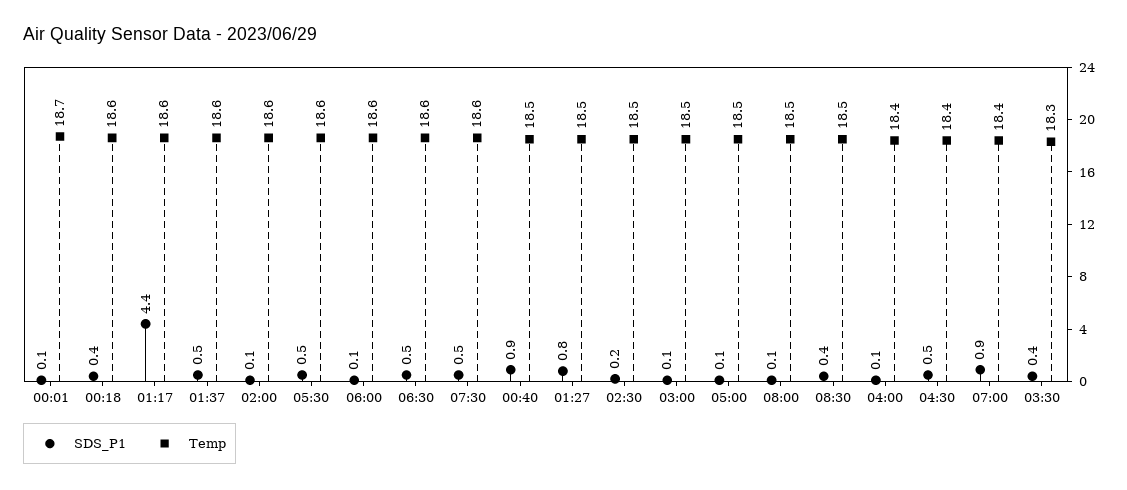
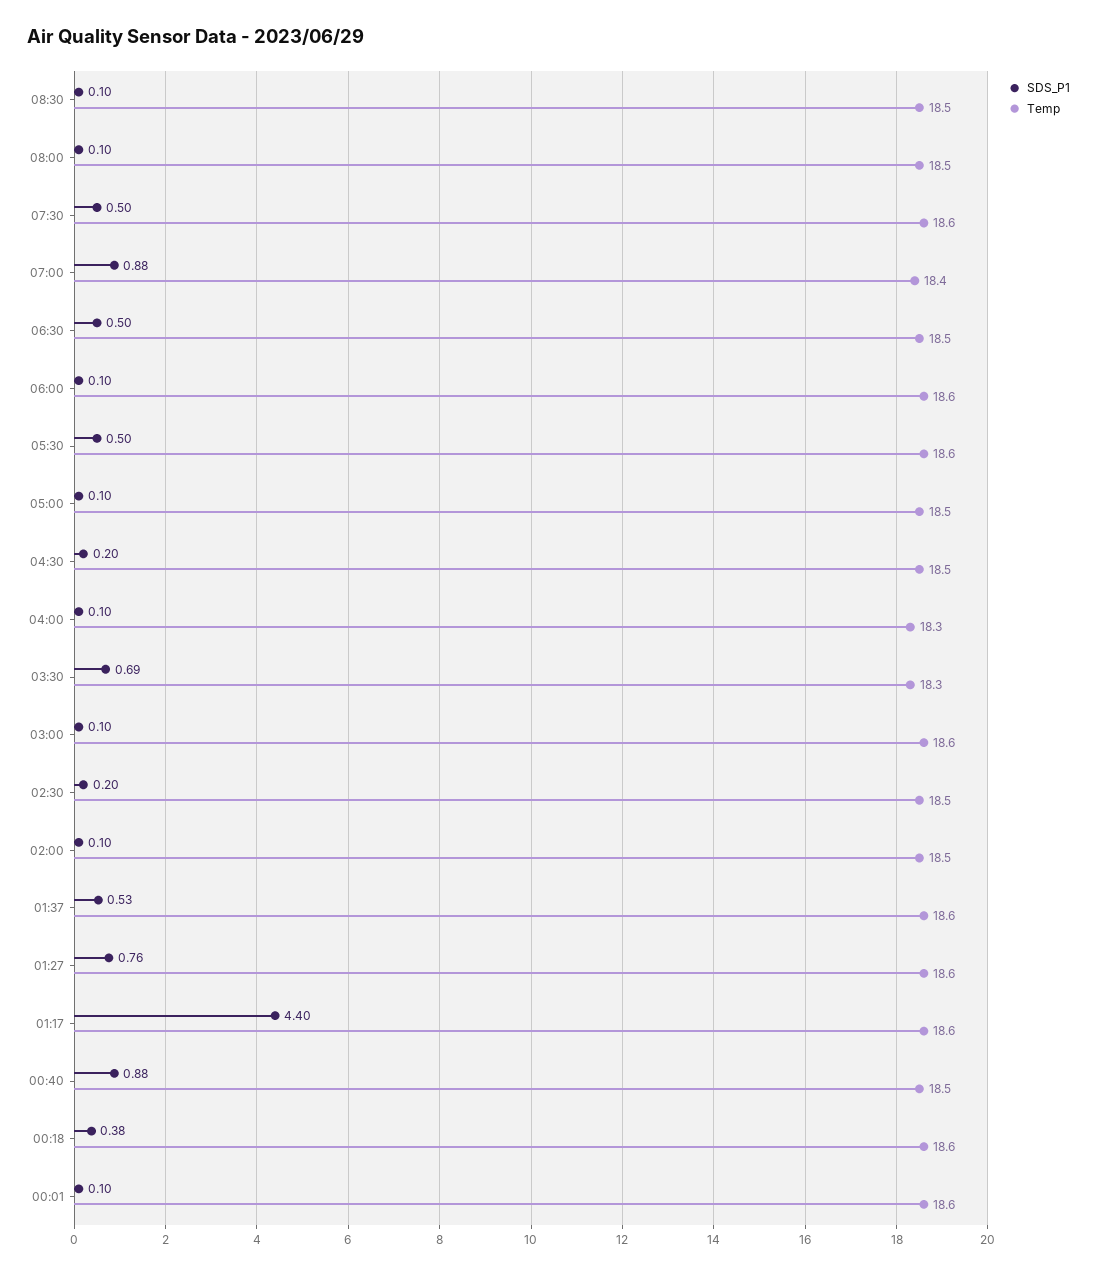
Temp, 00:01: 18.7 -> 18.6
Temp, 02:00: 18.6 -> 18.5
Temp, 06:30: 18.6 -> 18.5
Temp, 01:27: 18.5 -> 18.6
Temp, 03:00: 18.5 -> 18.6
SDS_P1, 08:30: 0.4 -> 0.1
Temp, 04:00: 18.4 -> 18.3
SDS_P1, 04:30: 0.5 -> 0.2
Temp, 04:30: 18.4 -> 18.5
SDS_P1, 03:30: 0.4 -> 0.69

